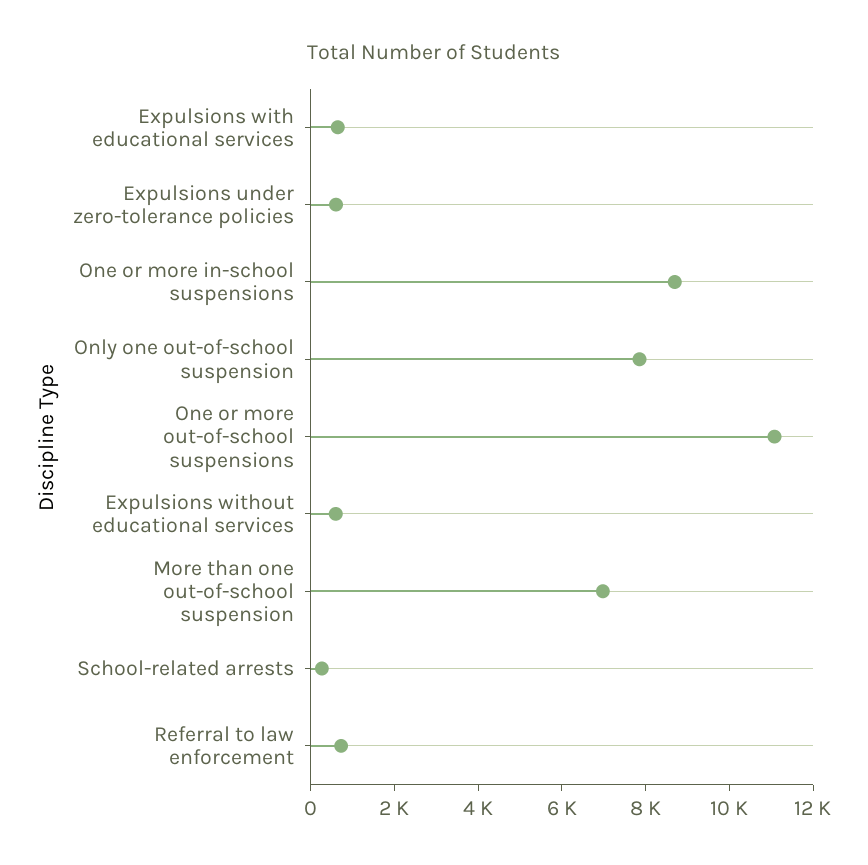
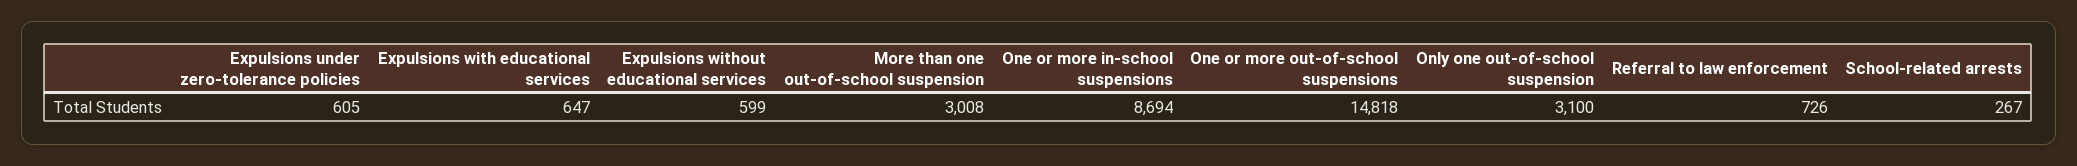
Only one out-of-school suspension: 8000 -> 3100
One or more out-of-school suspensions: 11000 -> 14818
More than one out-of-school suspension: 7000 -> 3008

